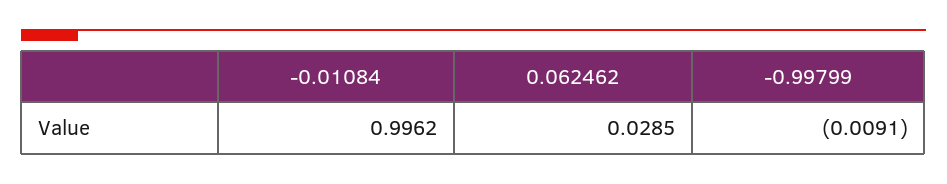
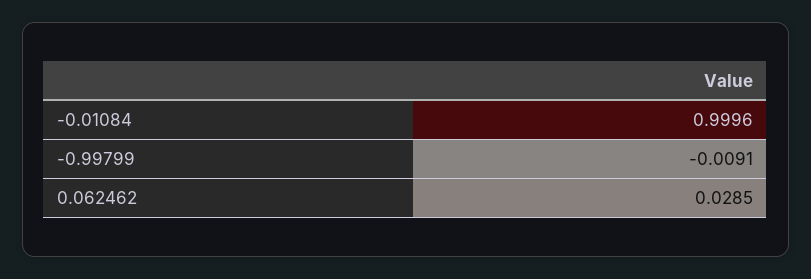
-0.01084: 0.9962 -> 0.9996

